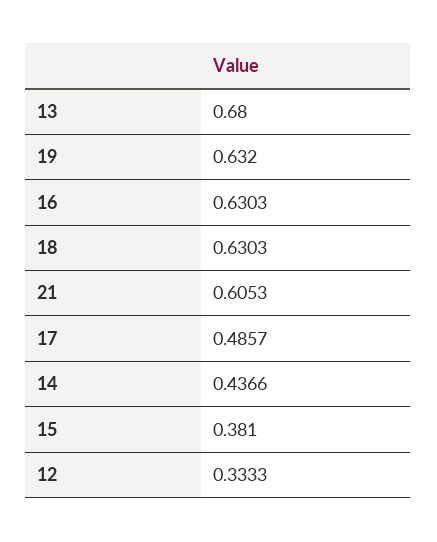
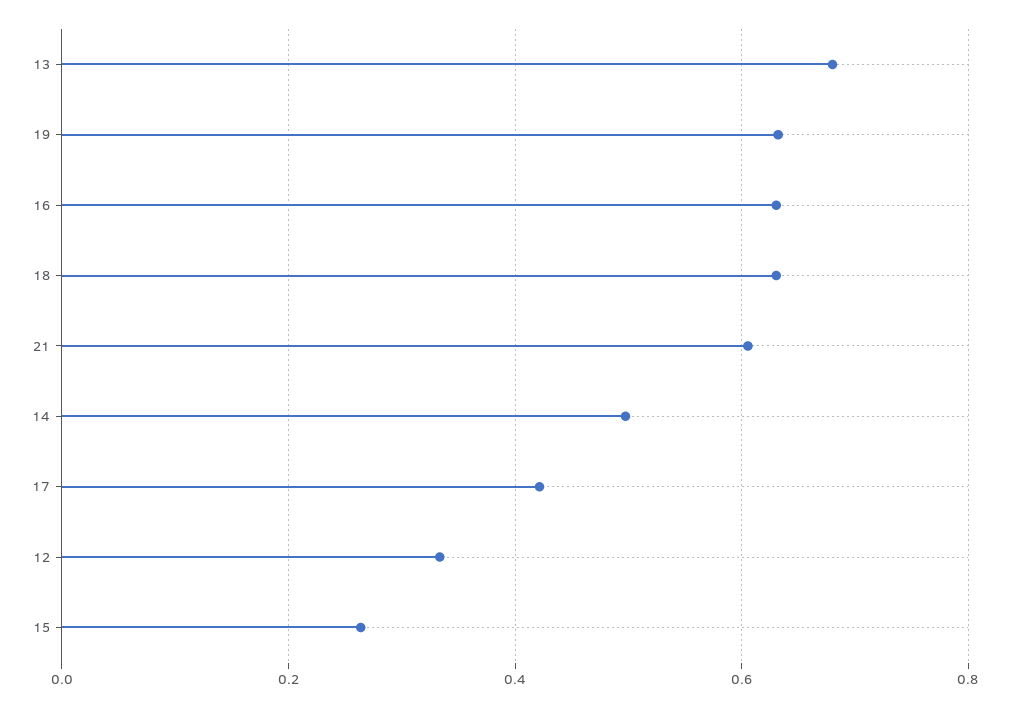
17: 0.4857 -> 0.42
14: 0.4366 -> 0.5
15: 0.381 -> 0.26

